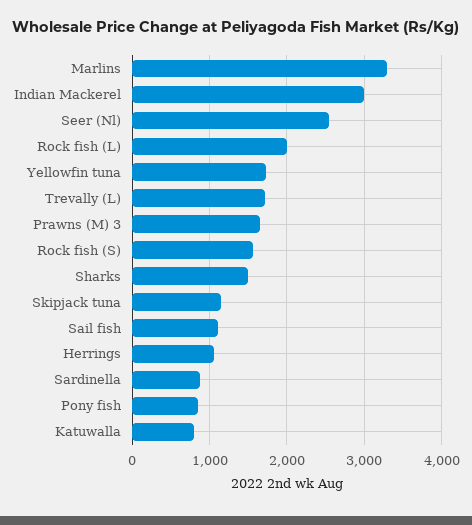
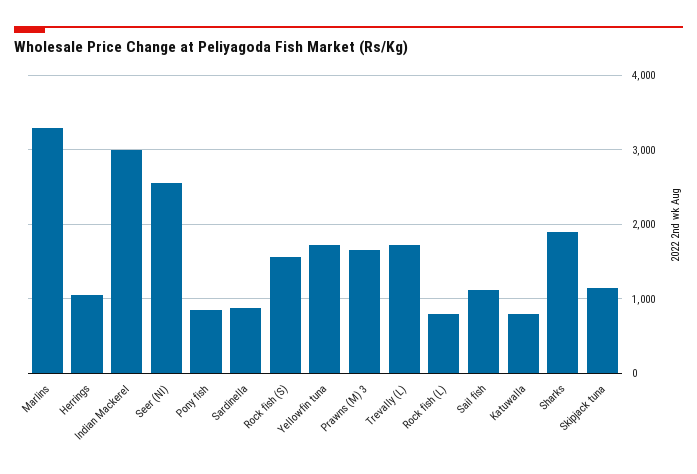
Rock fish (L): 2000 -> 800
Sharks: 1500 -> 1900

